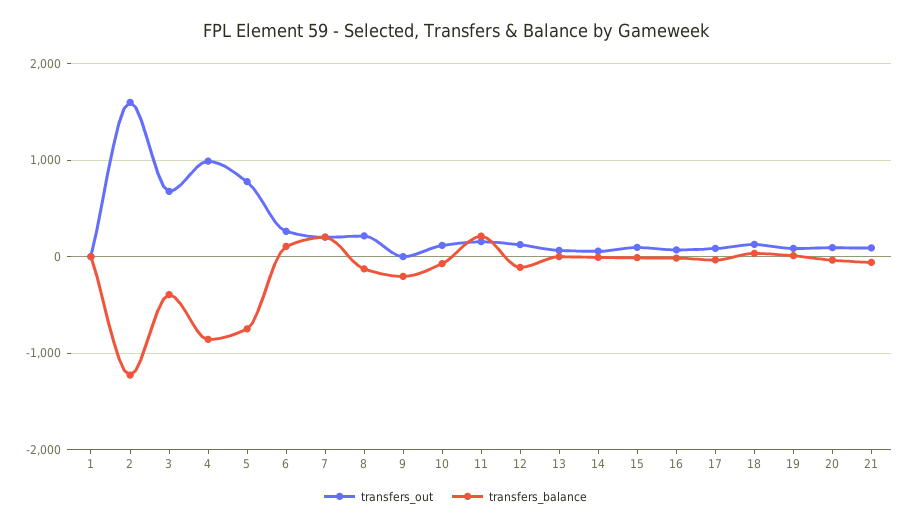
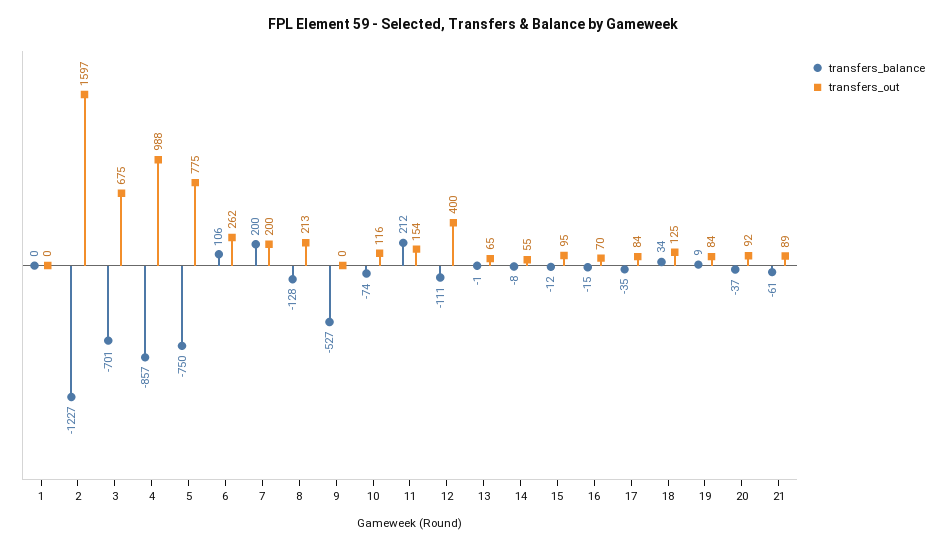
transfers_balance, 3: -400 -> -701
transfers_balance, 9: -200 -> -527
transfers_out, 12: 100 -> 400

